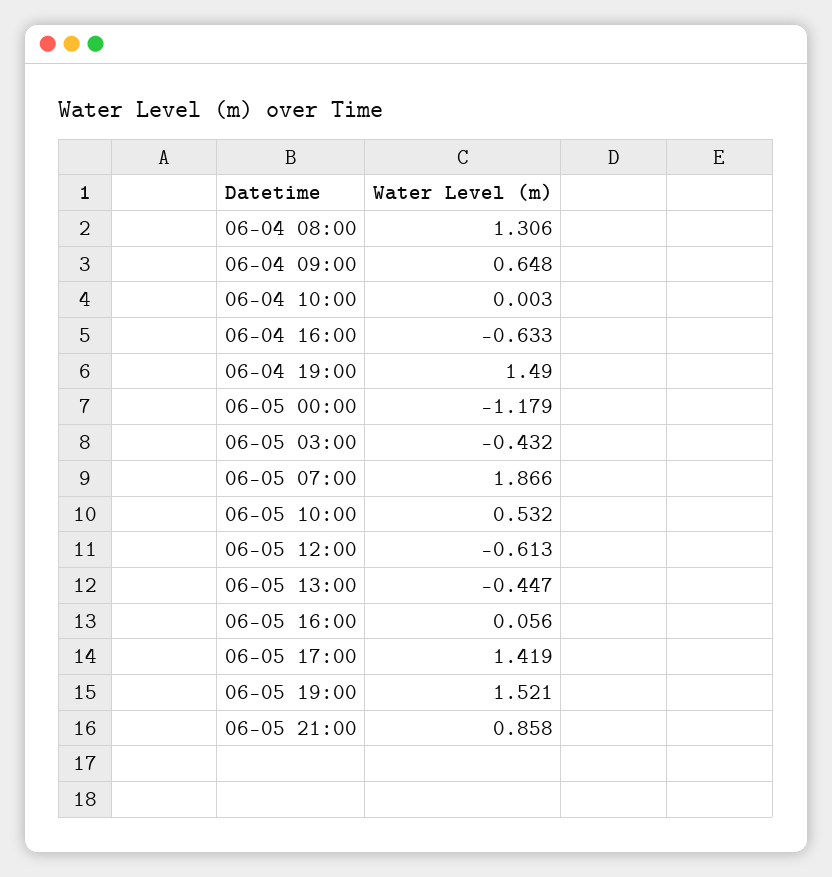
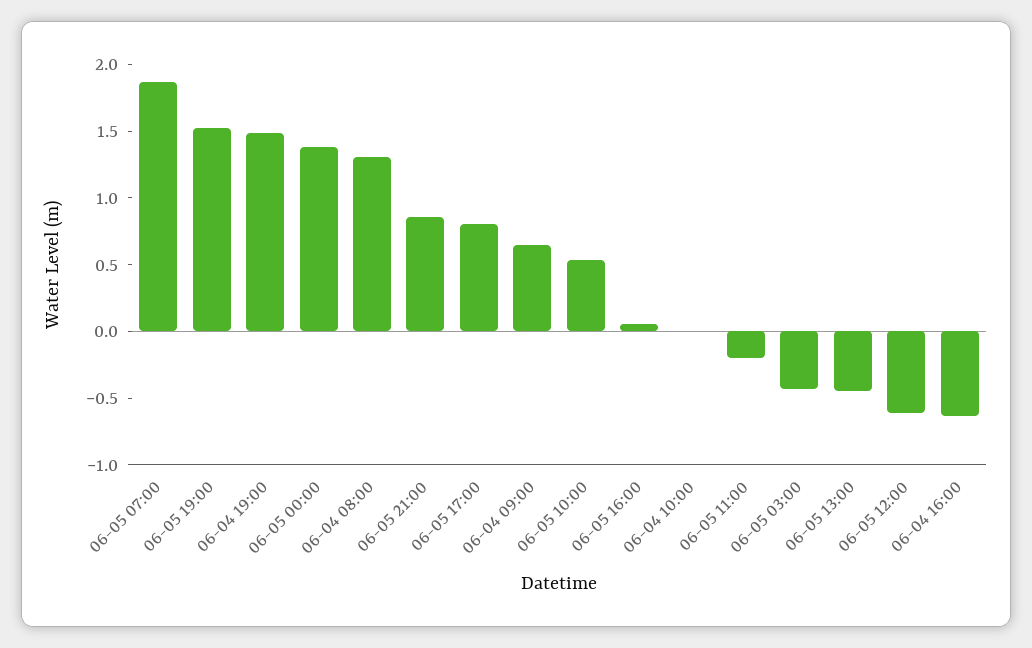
06-05 00:00: -1.179 -> 1.4
06-05 17:00: 1.419 -> 0.8
06-05 11:00: none -> -0.2

